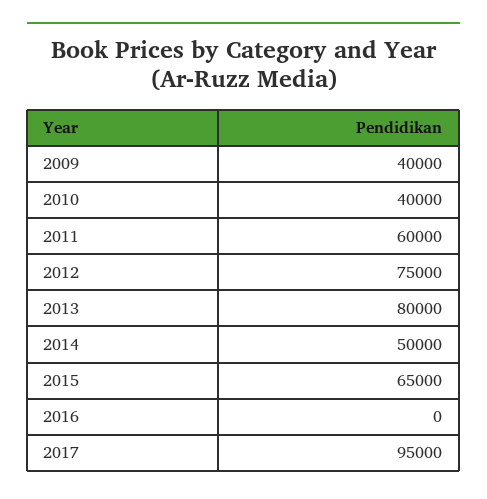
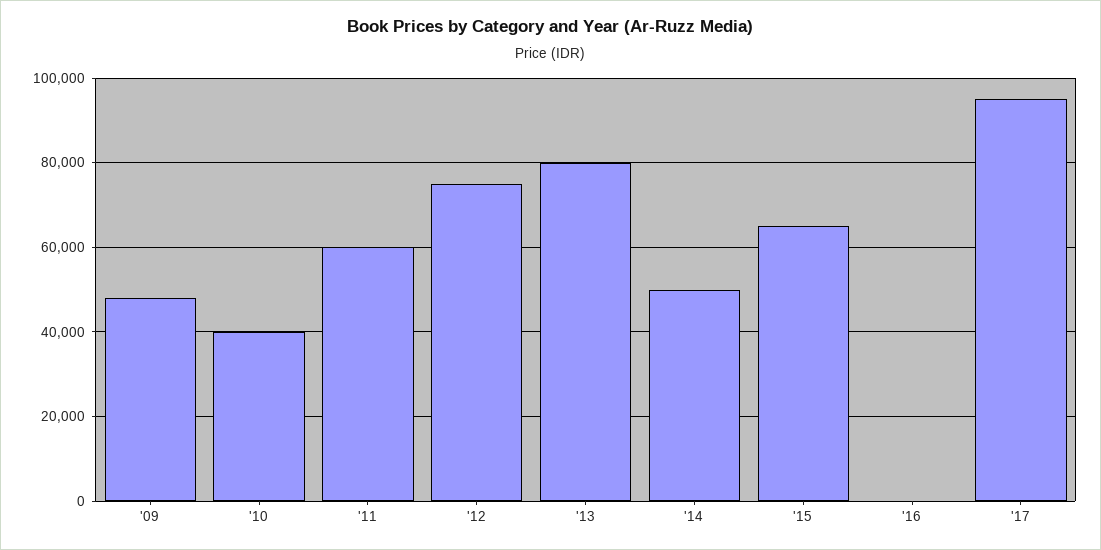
2009: 40000 -> 48000

